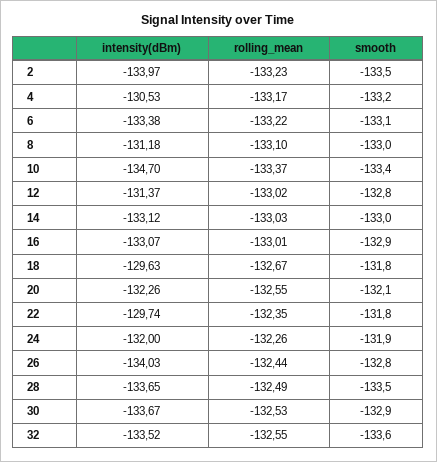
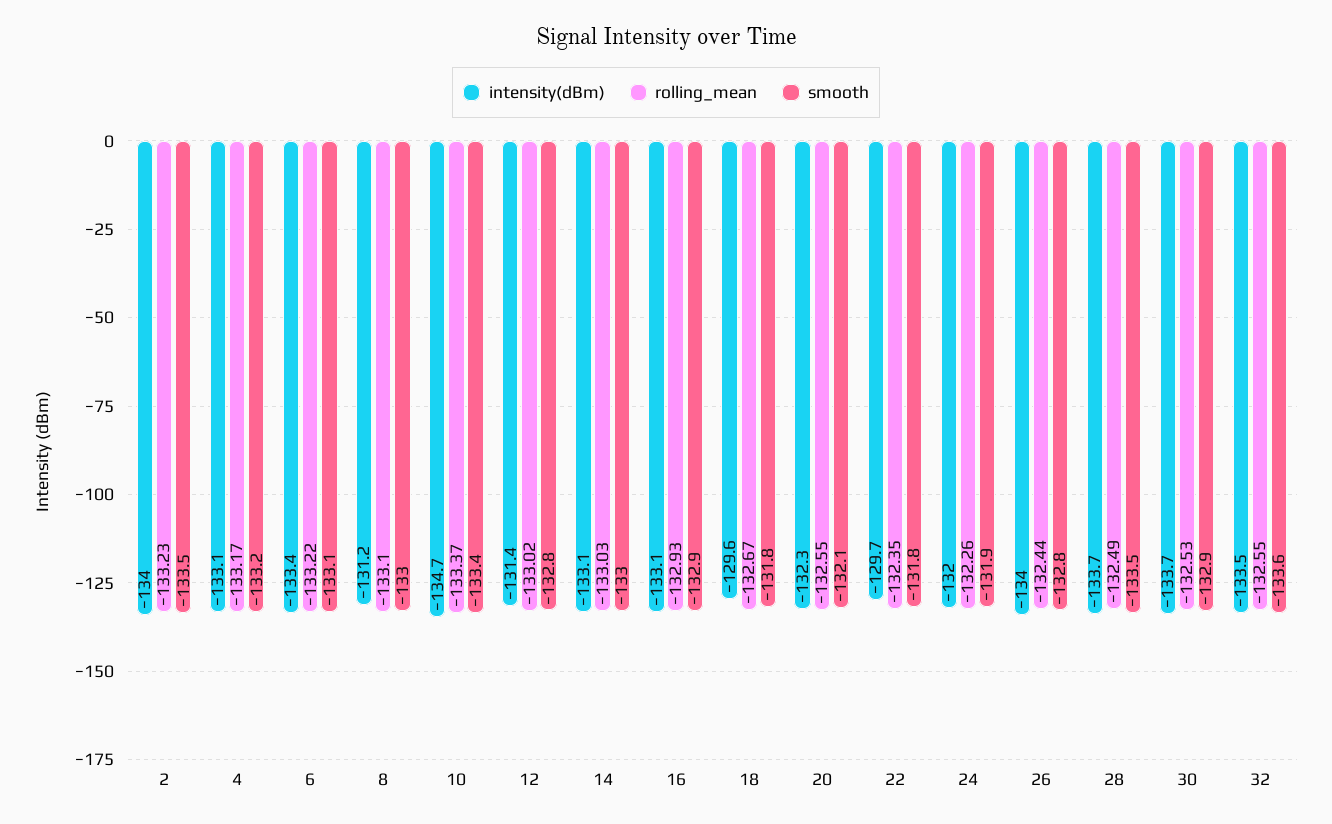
intensity(dBm), 4: -130.53 -> -133.1
rolling_mean, 16: -133.01 -> -132.93

